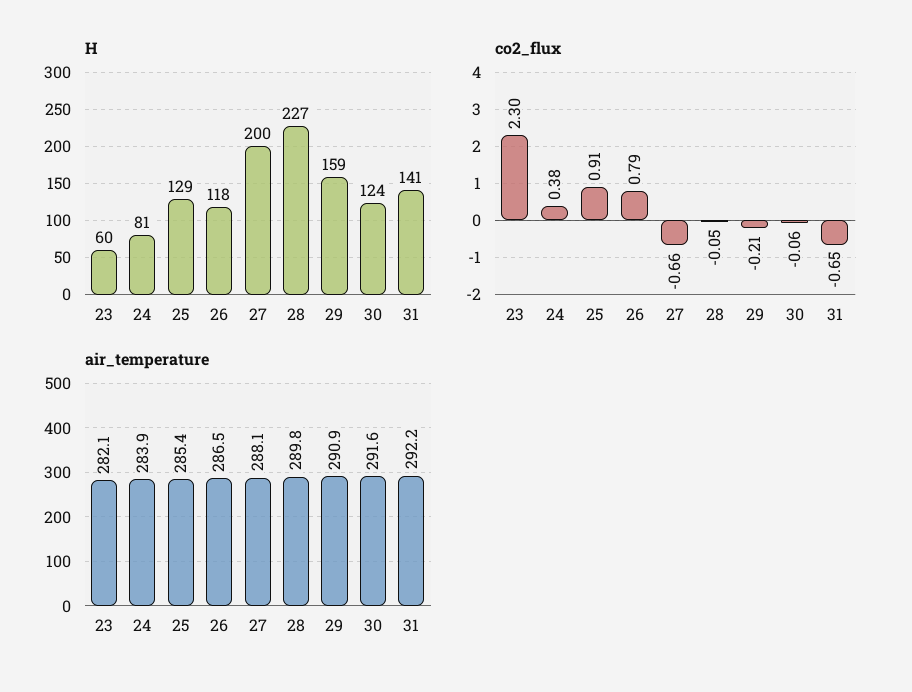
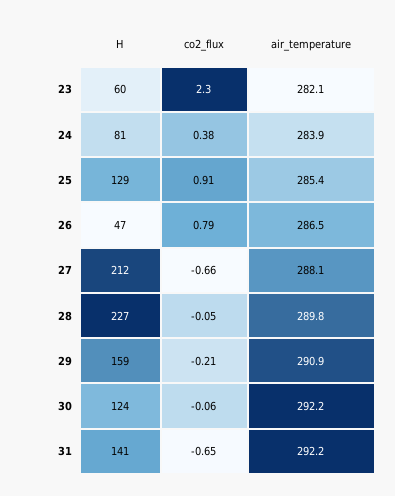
H, 26: 118 -> 47
H, 27: 200 -> 212
air_temperature, 30: 291.6 -> 292.2

